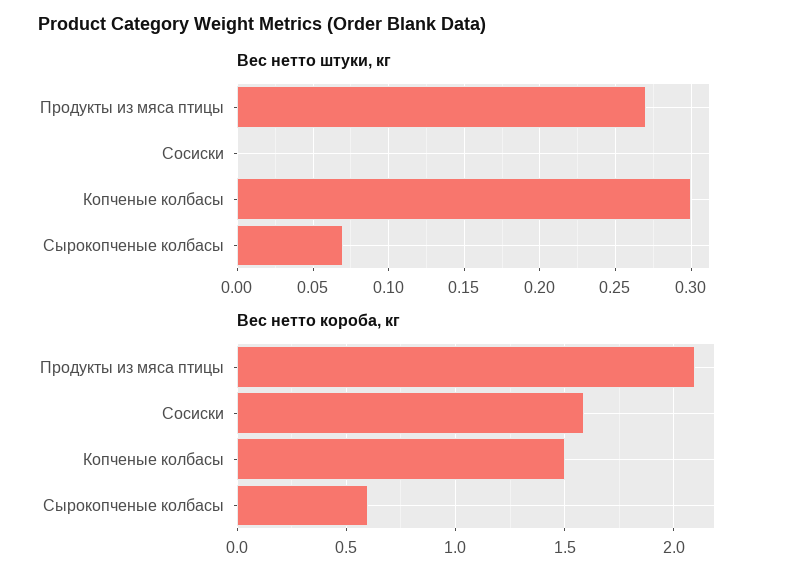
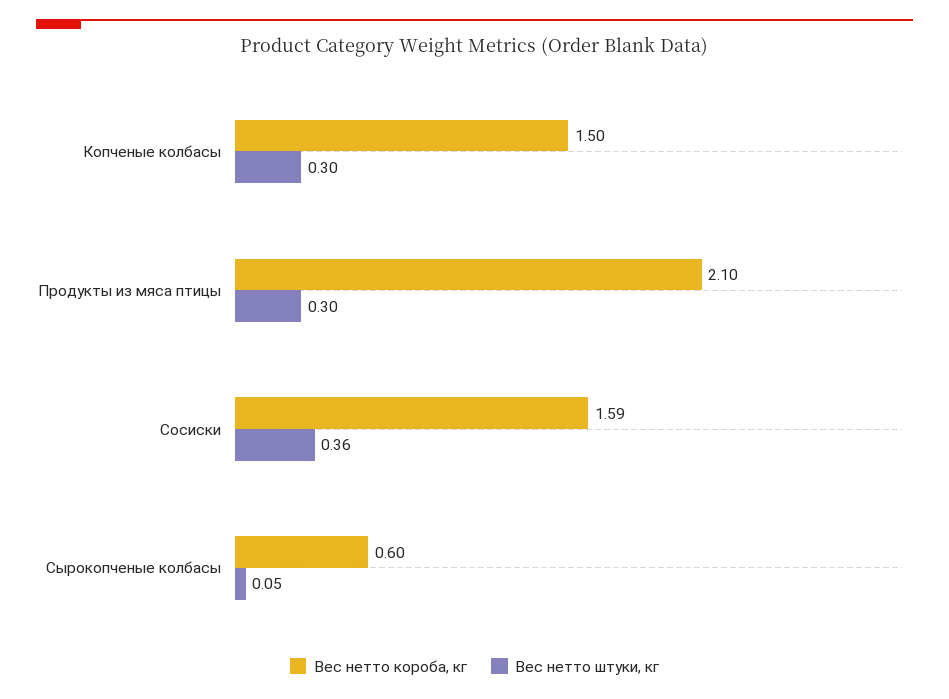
Вес нетто штуки, кг, Продукты из мяса птицы: 0.27 -> 0.3
Вес нетто штуки, кг, Сосиски: 0 -> 0.36
Вес нетто штуки, кг, Сырокопченые колбасы: 0.07 -> 0.05

